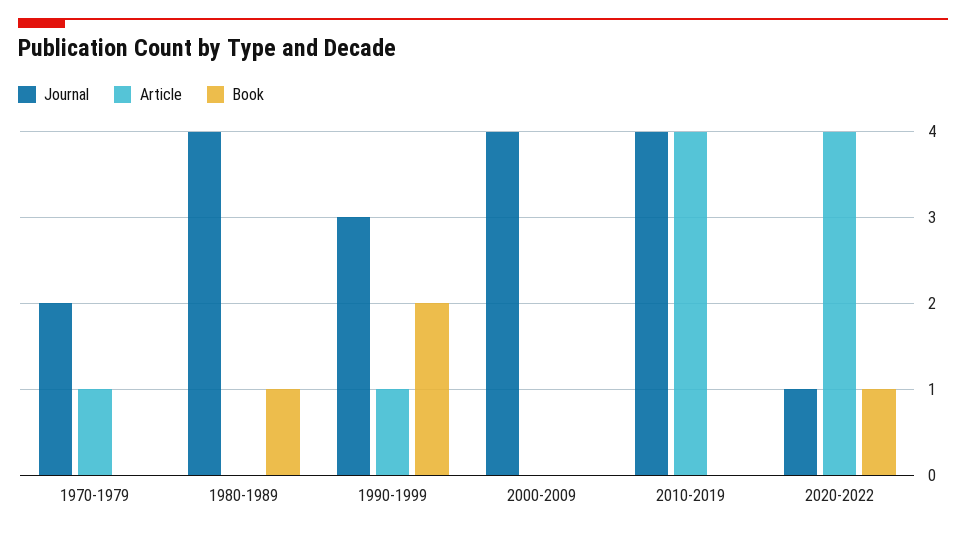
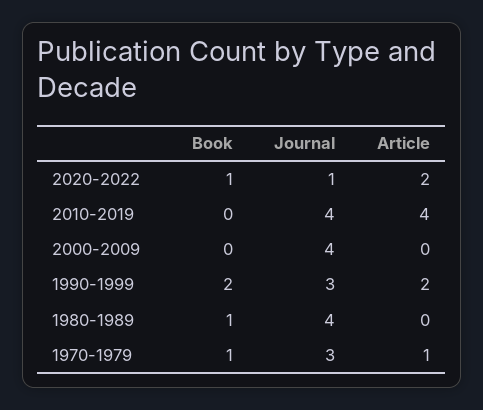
Journal, 1970-1979: 2 -> 3
Book, 1970-1979: 0 -> 1
Article, 1990-1999: 1 -> 2
Article, 2020-2022: 4 -> 2

